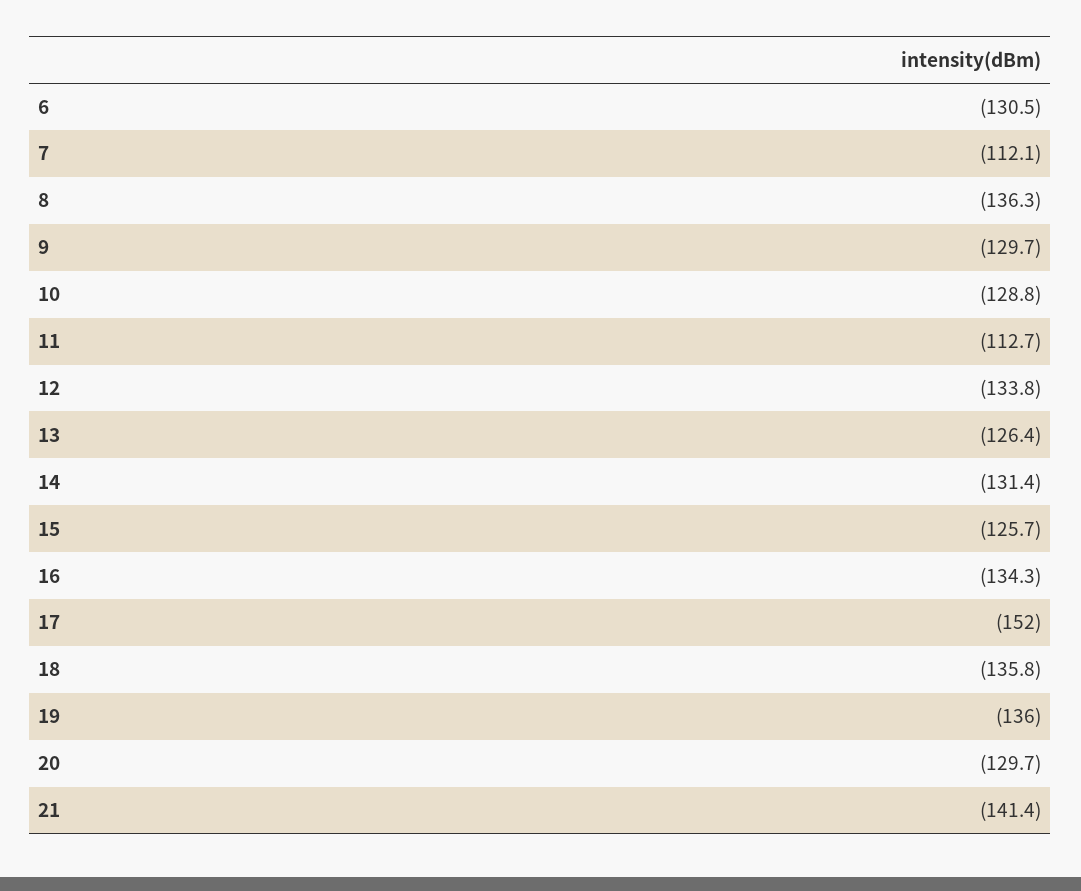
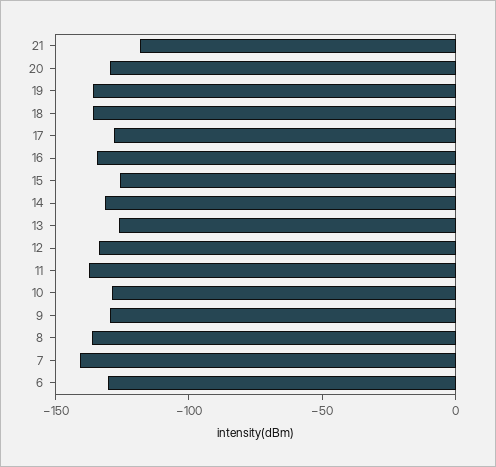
7: -112.1 -> -140
11: -112.7 -> -140
17: -152 -> -130
21: -141.4 -> -120

